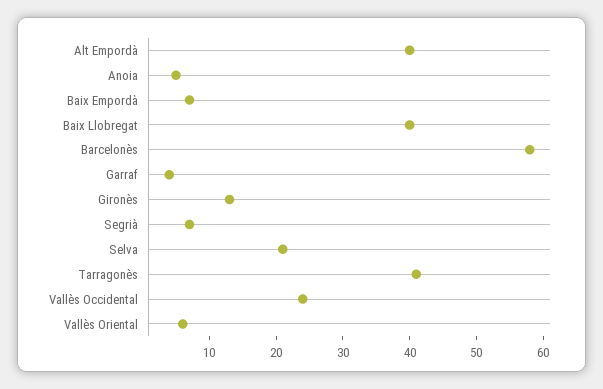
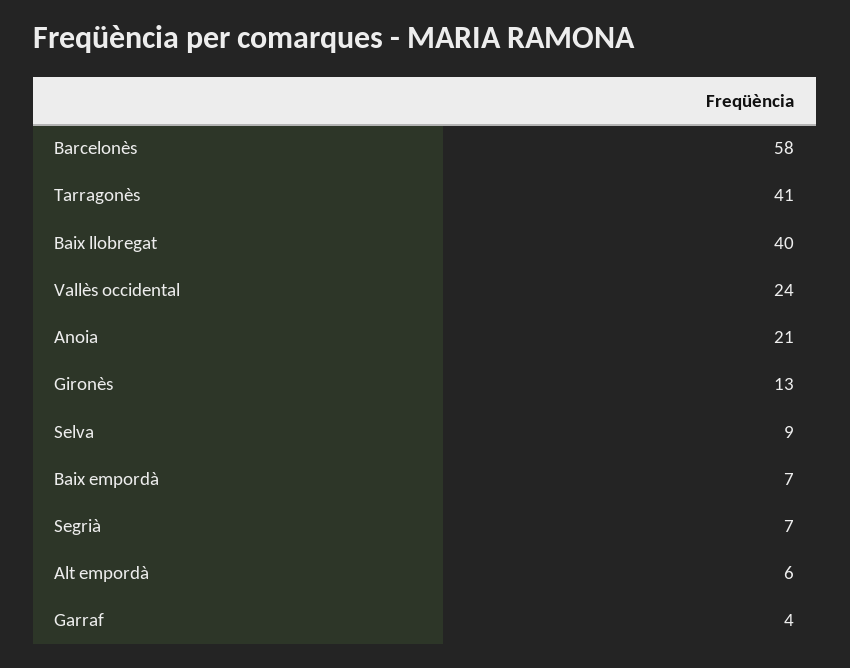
Alt Empordà: 40 -> 6
Anoia: 5 -> 21
Selva: 20 -> 9
Vallès Oriental: 5 -> none

